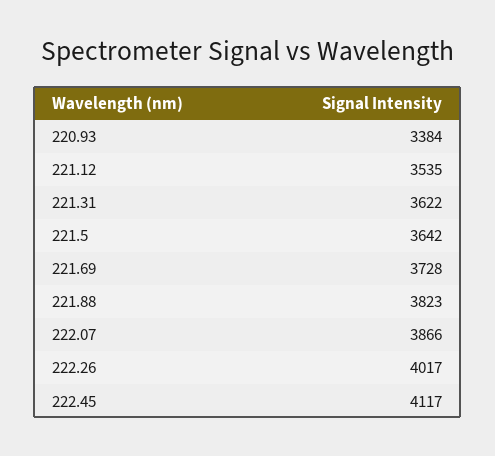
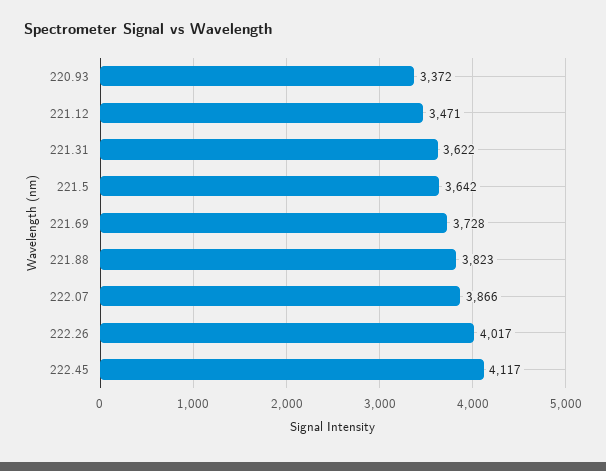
220.93: 3384 -> 3372
221.12: 3535 -> 3471

